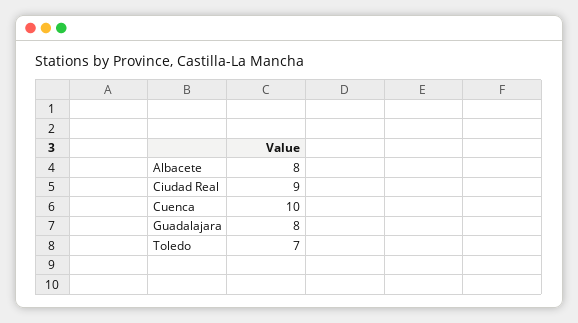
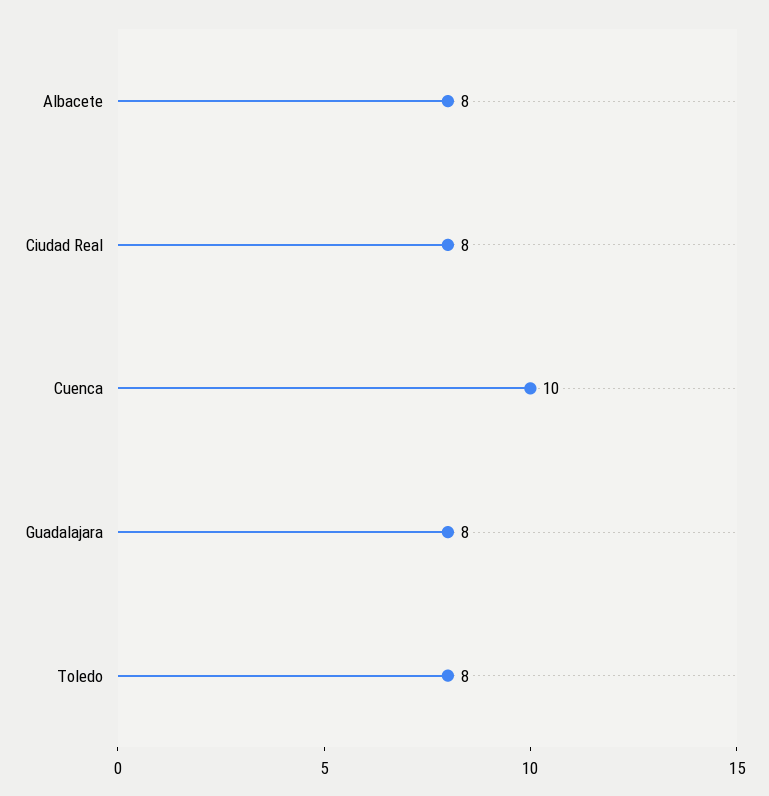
Ciudad Real: 9 -> 8
Toledo: 7 -> 8

